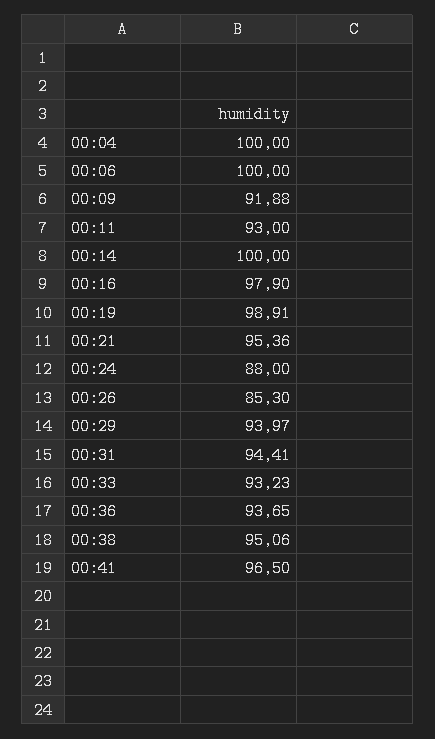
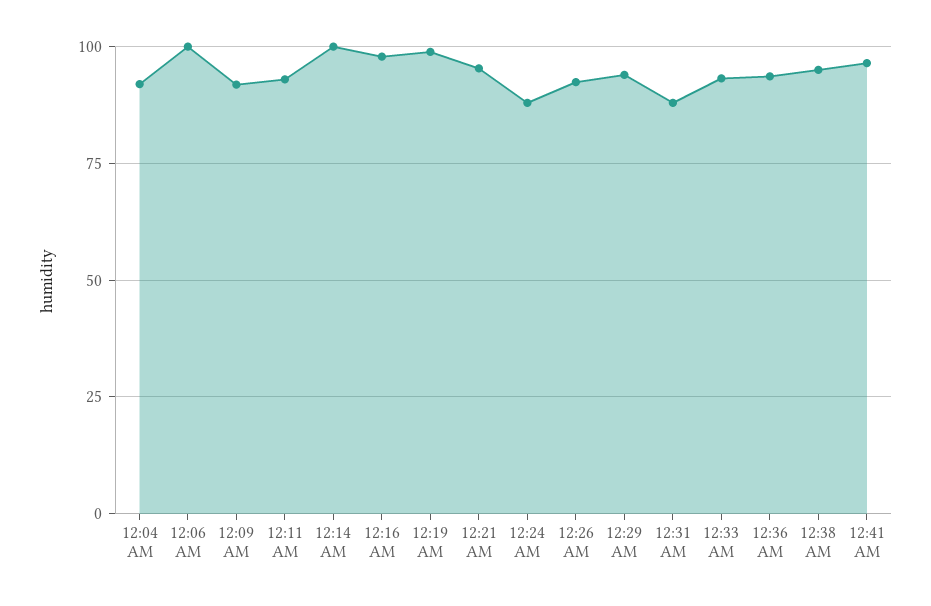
00:04: 100 -> 92.5
00:26: 85.3 -> 92.5
00:31: 94.41 -> 87.5

